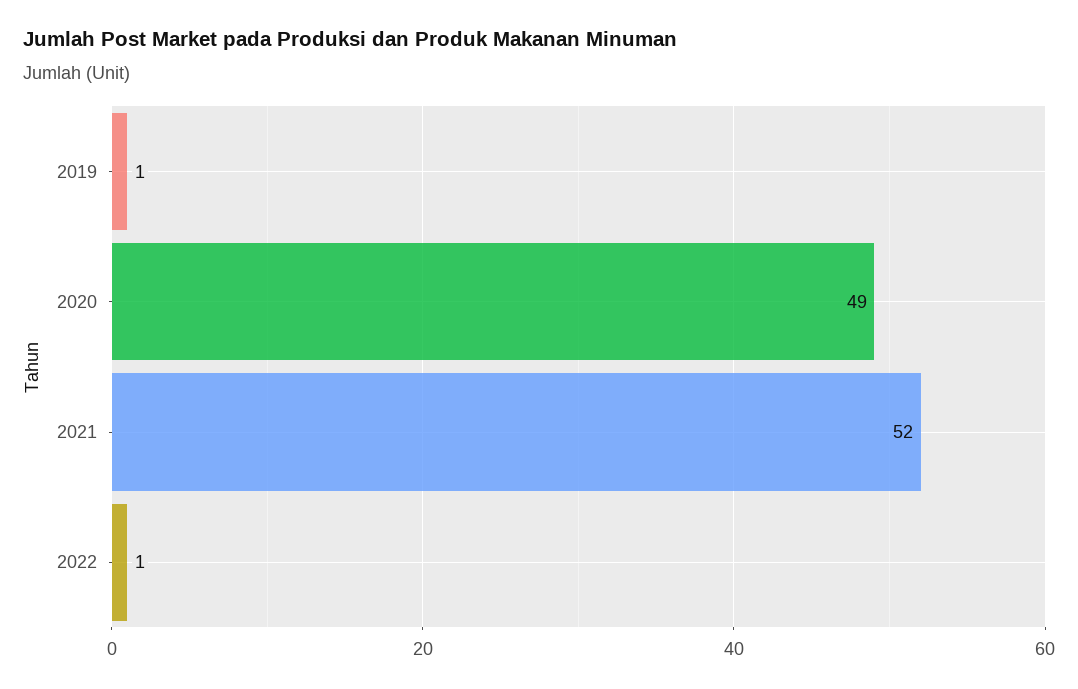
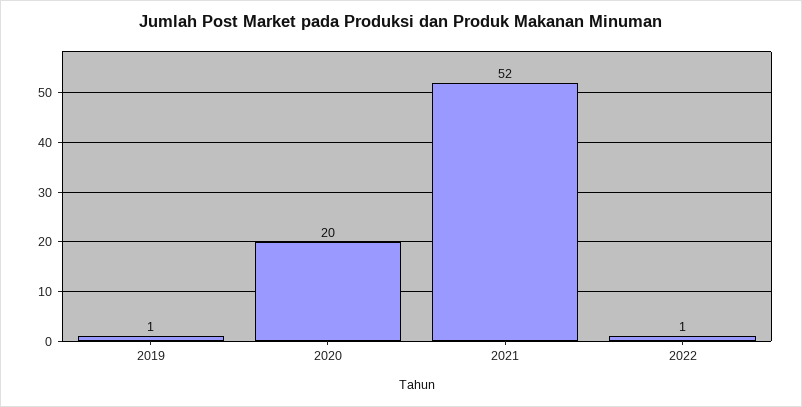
2020: 49 -> 20

